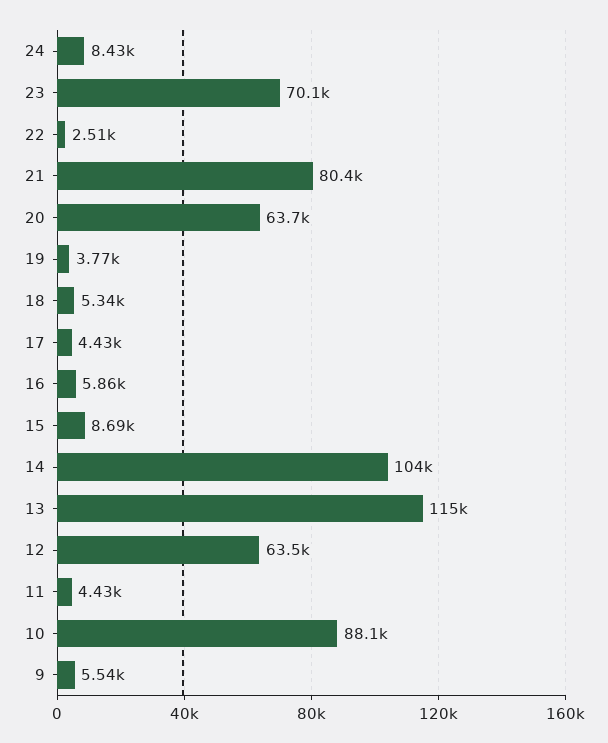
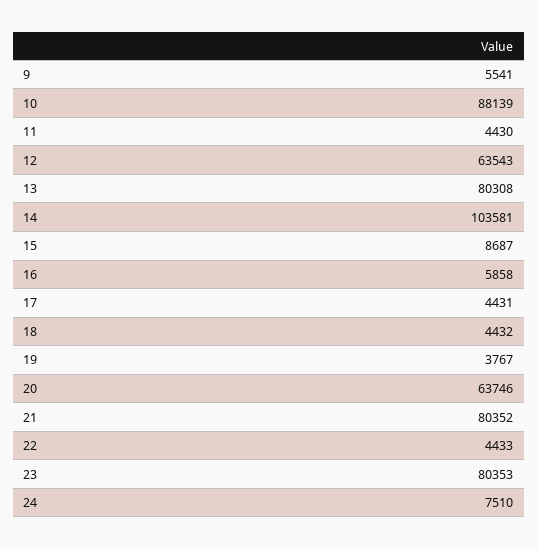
24: 8430 -> 7510
23: 70100 -> 80353
22: 2510 -> 4433
18: 5340 -> 4432
13: 115000 -> 80308

